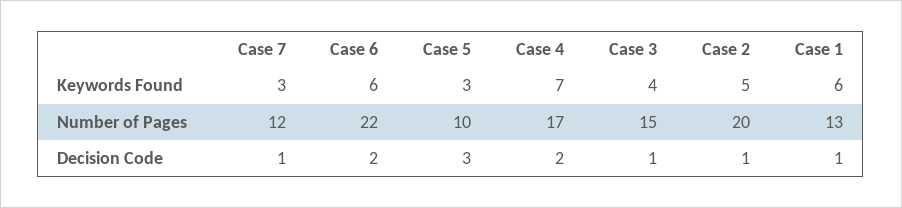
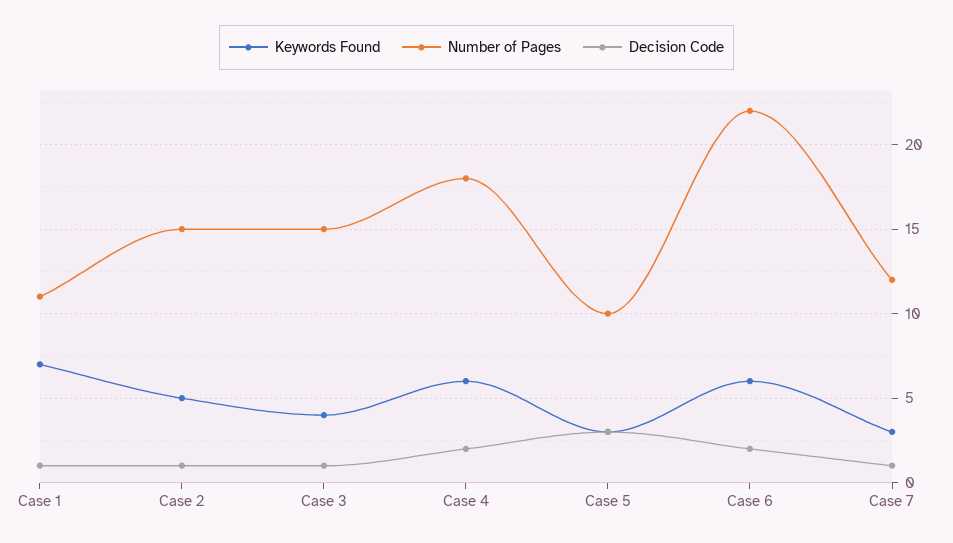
Keywords Found, Case 4: 7 -> 6
Keywords Found, Case 1: 6 -> 7
Number of Pages, Case 4: 17 -> 18
Number of Pages, Case 2: 20 -> 15
Number of Pages, Case 1: 13 -> 11

